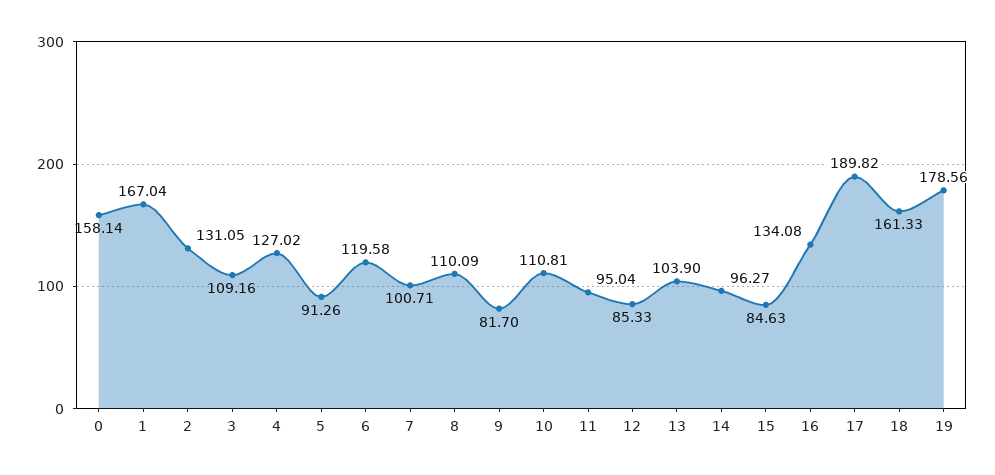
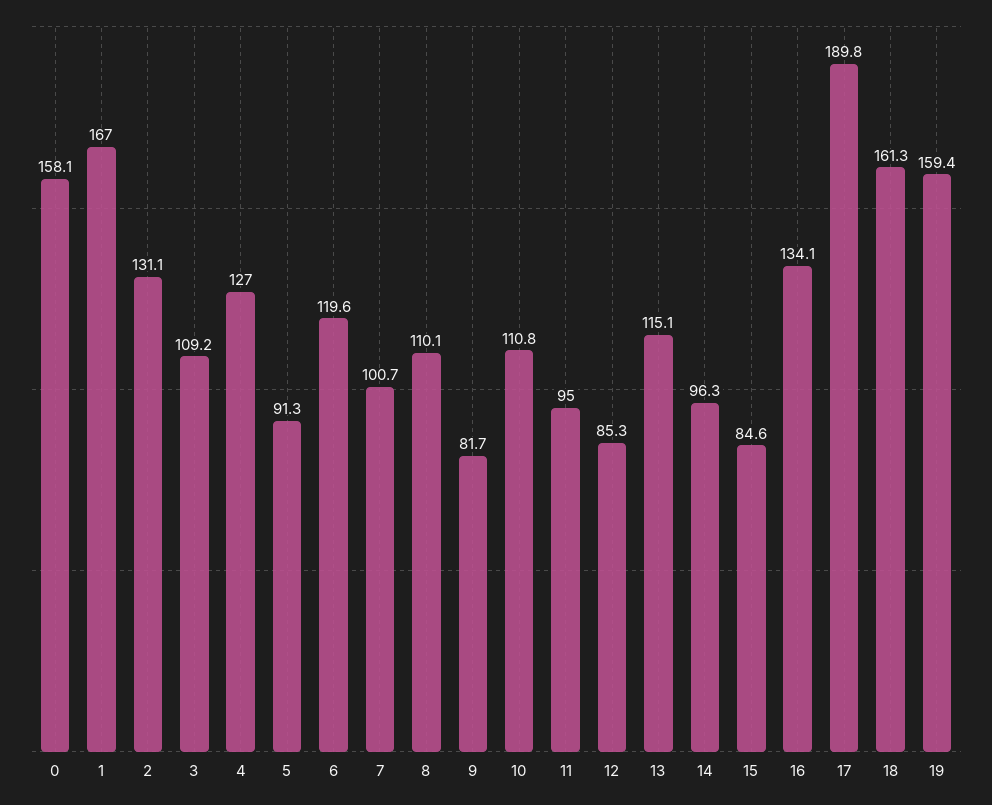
13: 103.9 -> 115.1
19: 178.56 -> 159.4

